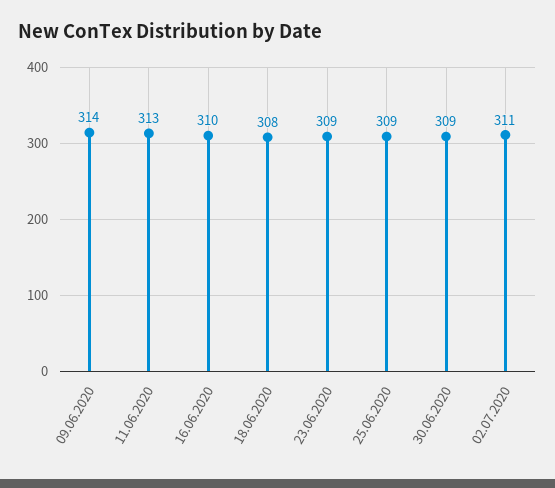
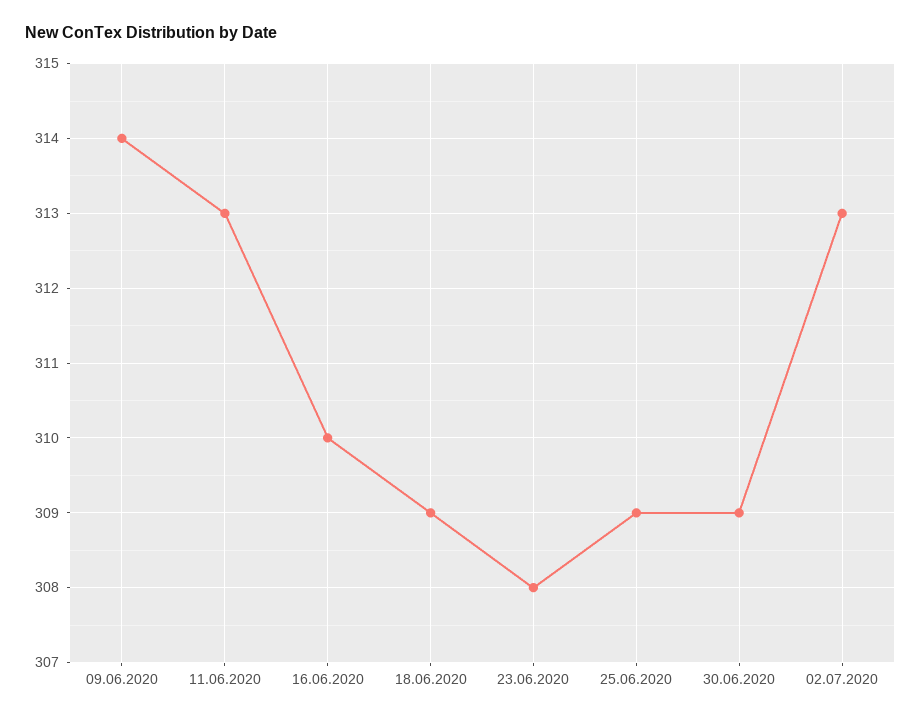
18.06.2020: 308 -> 309
23.06.2020: 309 -> 308
02.07.2020: 311 -> 313

